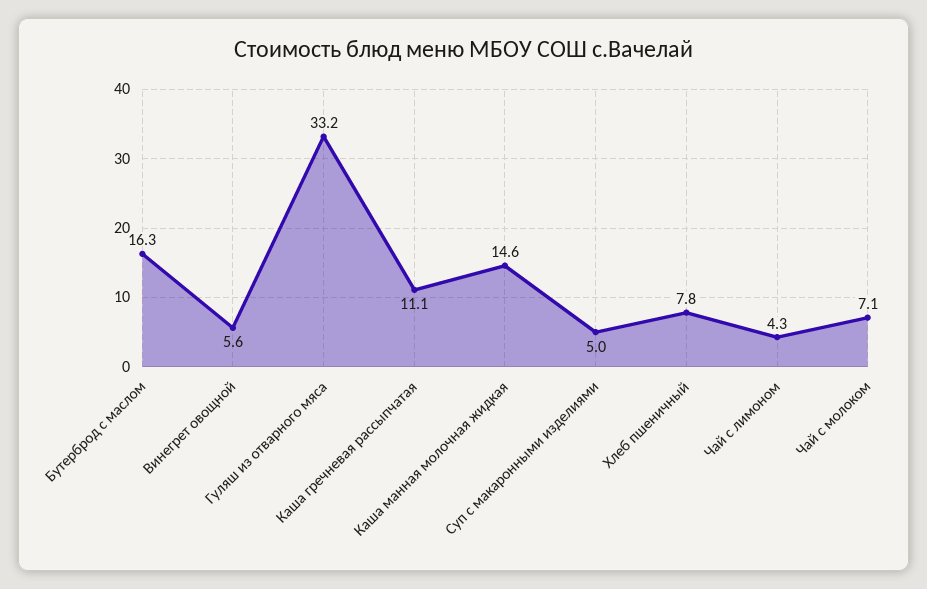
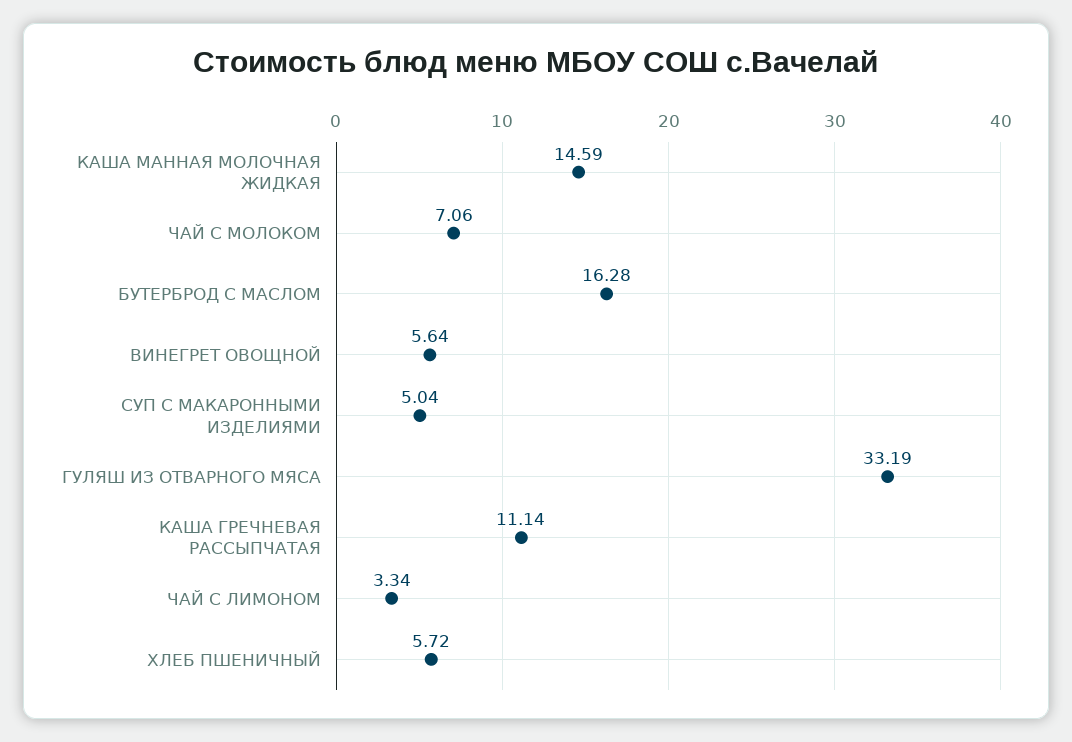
Хлеб пшеничный: 7.8 -> 5.72
Чай с лимоном: 4.3 -> 3.34

